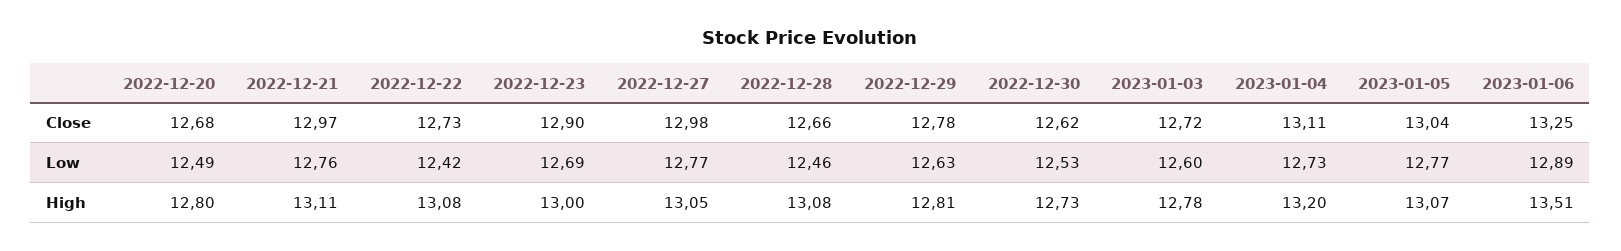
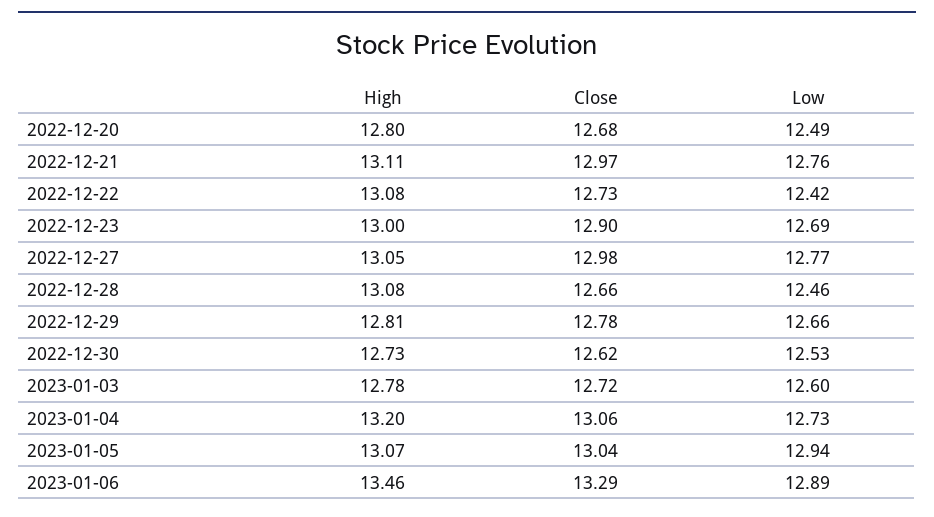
2023-01-04, Close: 13.11 -> 13.06
2023-01-06, Close: 13.25 -> 13.29
2022-12-29, Low: 12.63 -> 12.66
2023-01-05, Low: 12.77 -> 12.94
2023-01-06, High: 13.51 -> 13.46

